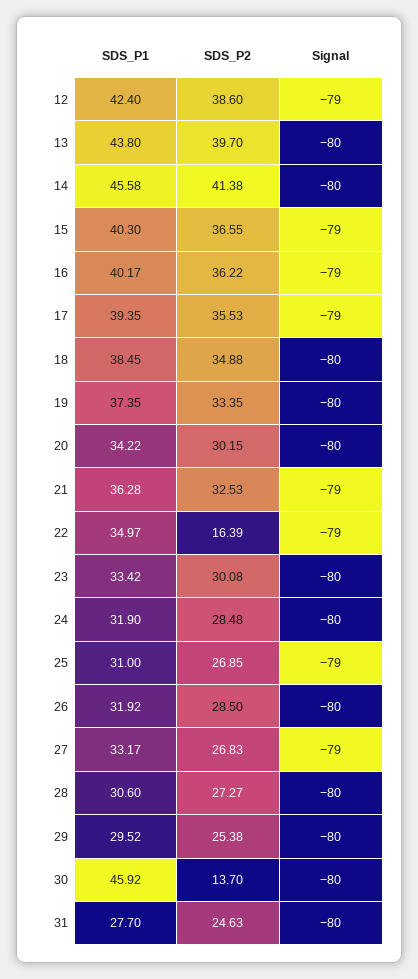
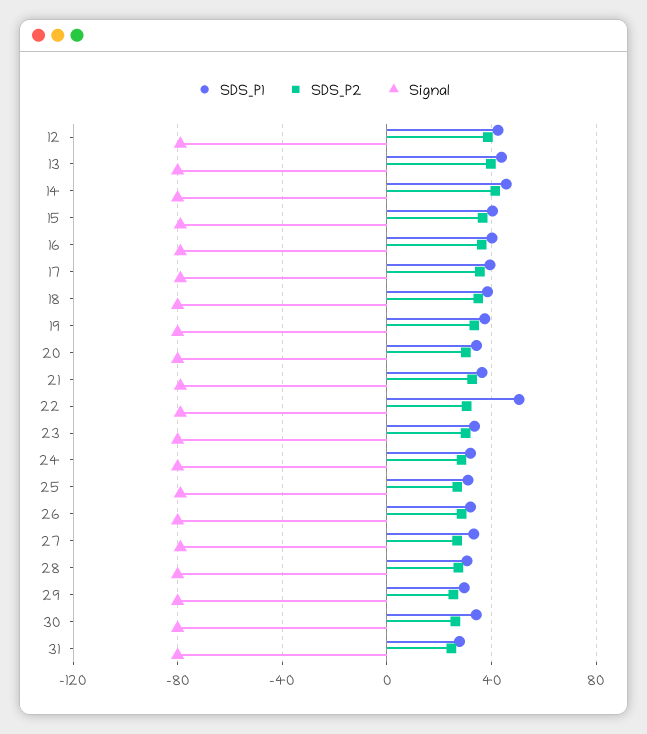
SDS_P1, 22: 34.97 -> 50
SDS_P2, 22: 16.39 -> 30
SDS_P1, 30: 45.92 -> 35
SDS_P2, 30: 13.7 -> 25

